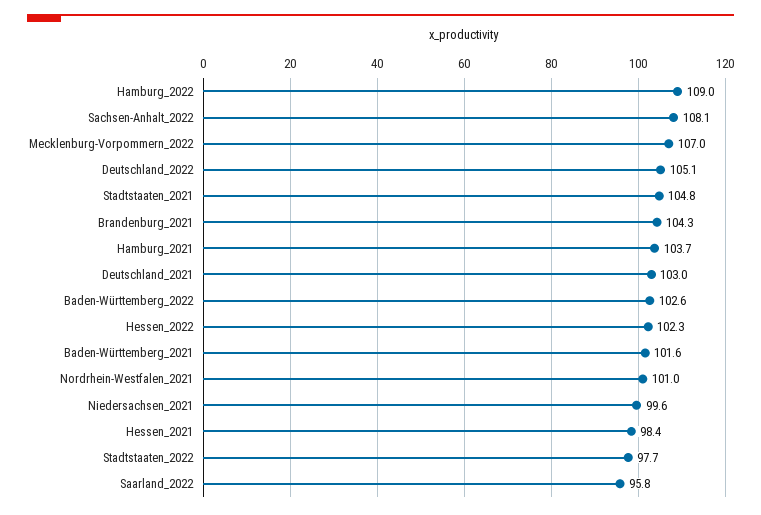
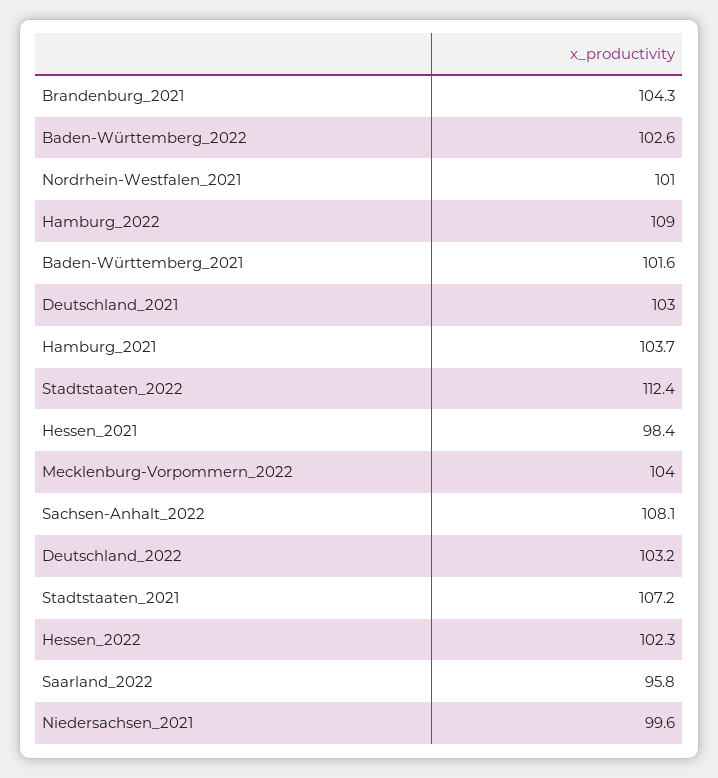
Mecklenburg-Vorpommern_2022: 107 -> 104
Deutschland_2022: 105.1 -> 103.2
Stadtstaaten_2021: 104.8 -> 107.2
Stadtstaaten_2022: 97.7 -> 112.4

